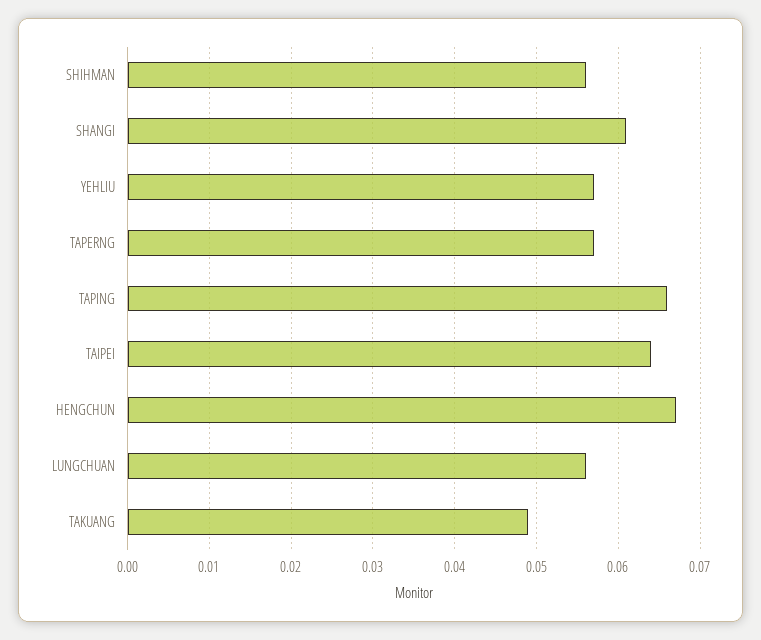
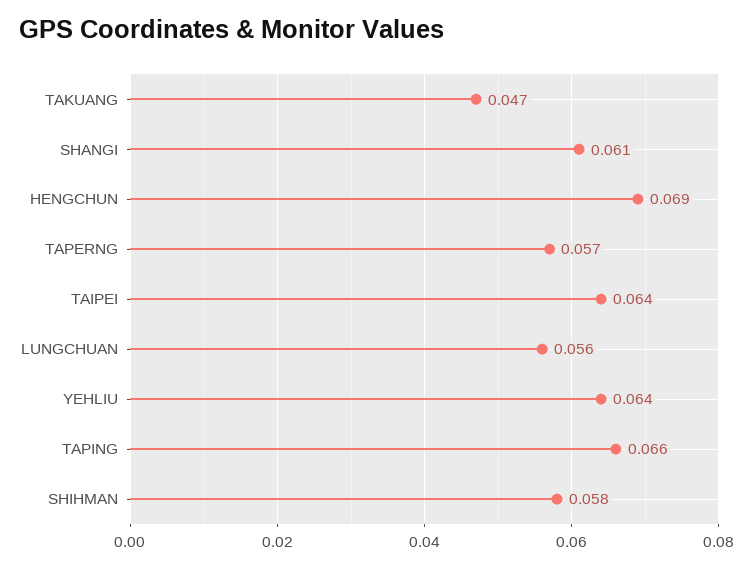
SHIHMAN: 0.056 -> 0.058
YEHLIU: 0.057 -> 0.064
HENGCHUN: 0.067 -> 0.069
TAKUANG: 0.049 -> 0.047

